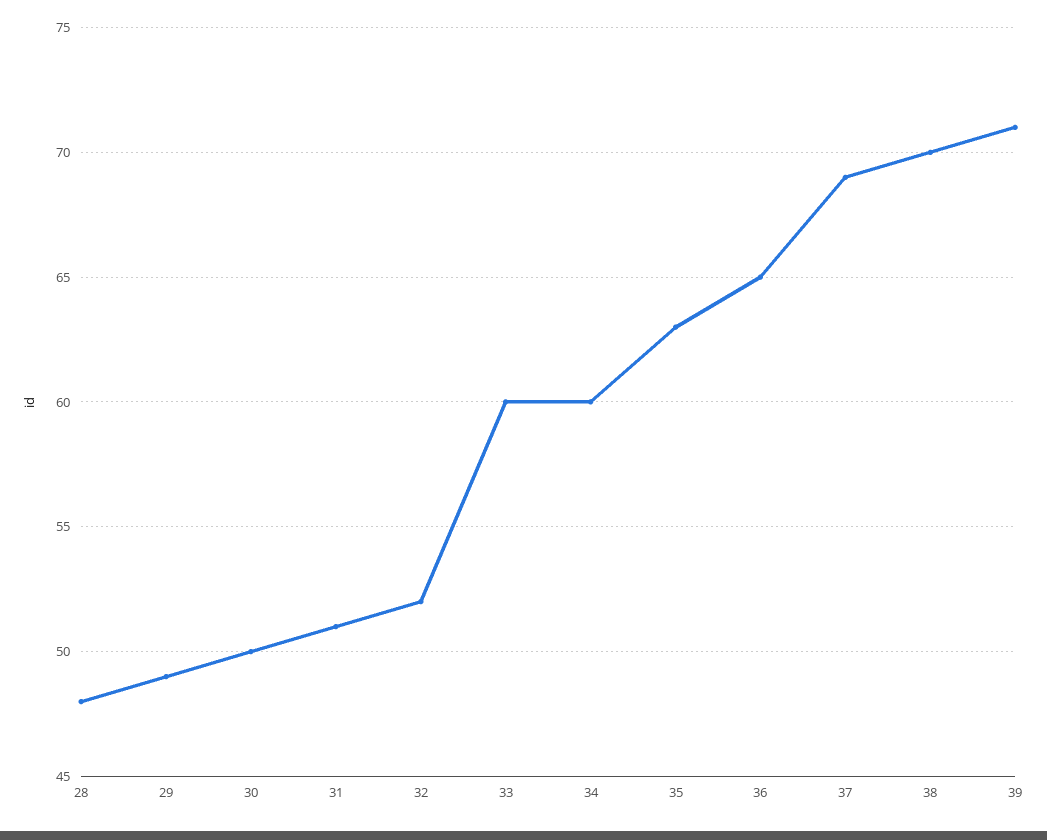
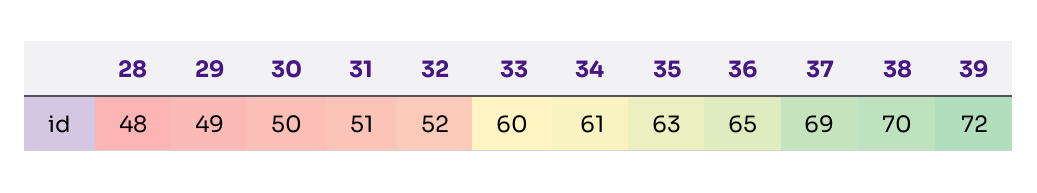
34: 60 -> 61
39: 71 -> 72

